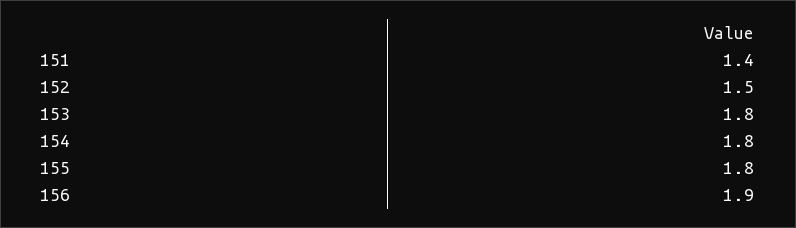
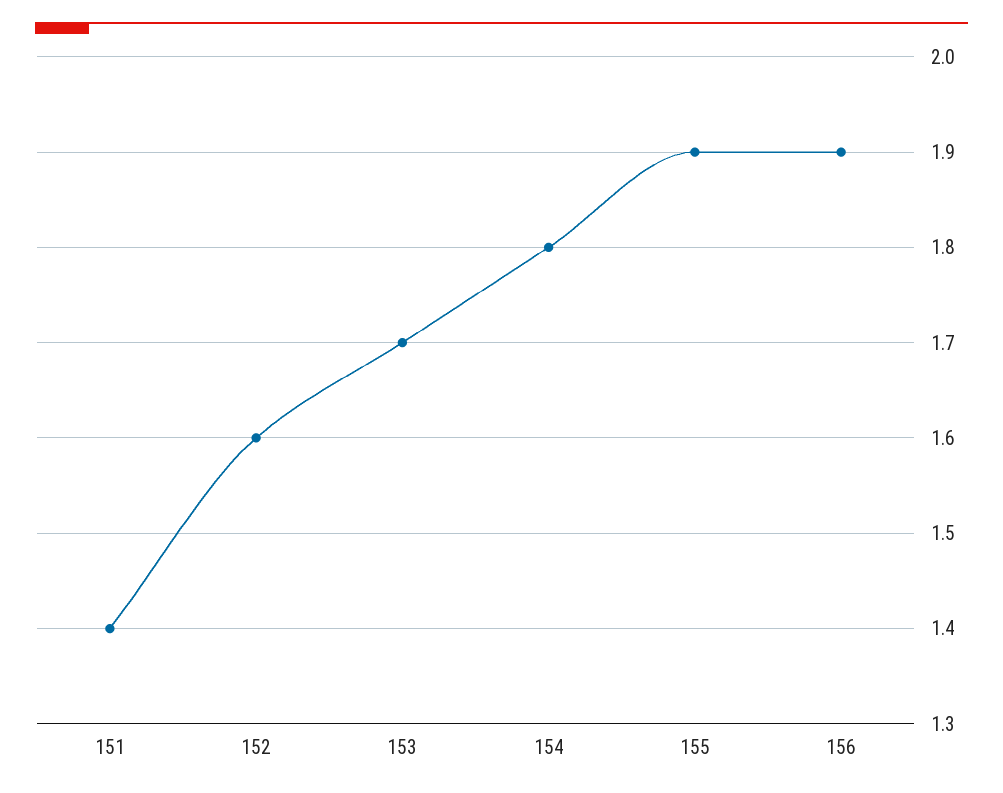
152: 1.5 -> 1.6
153: 1.8 -> 1.7
155: 1.8 -> 1.9

